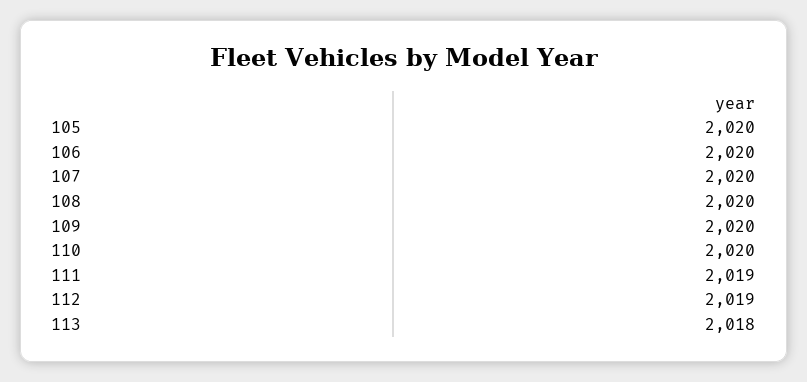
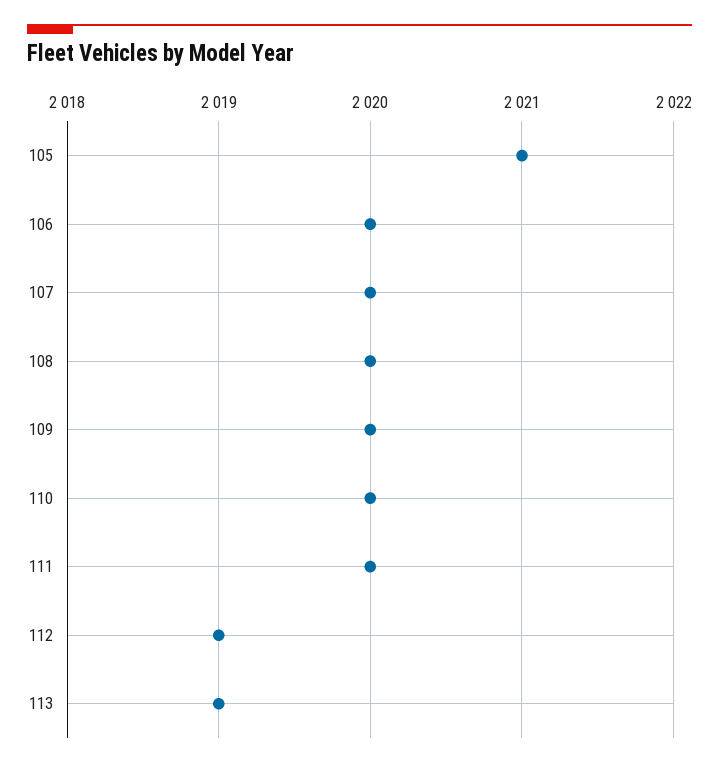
105: 2020 -> 2021
111: 2019 -> 2020
113: 2018 -> 2019

